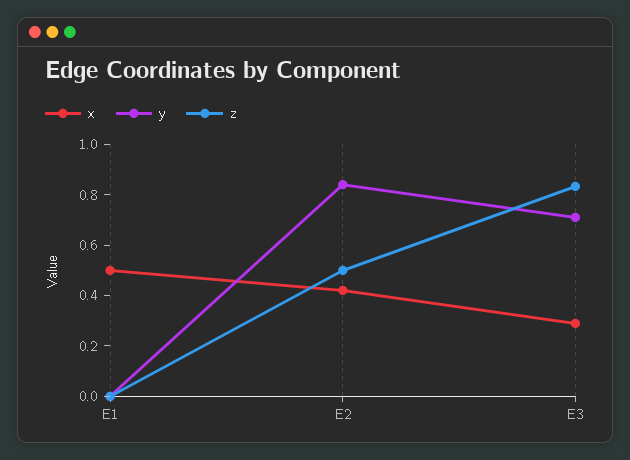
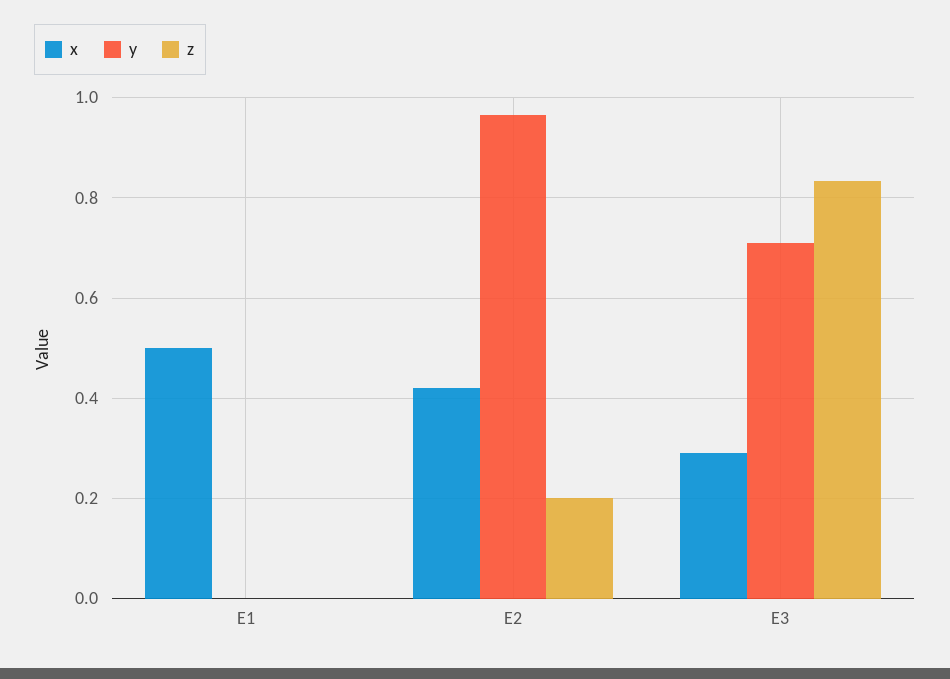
y, E2: 0.85 -> 0.96
z, E2: 0.5 -> 0.2

